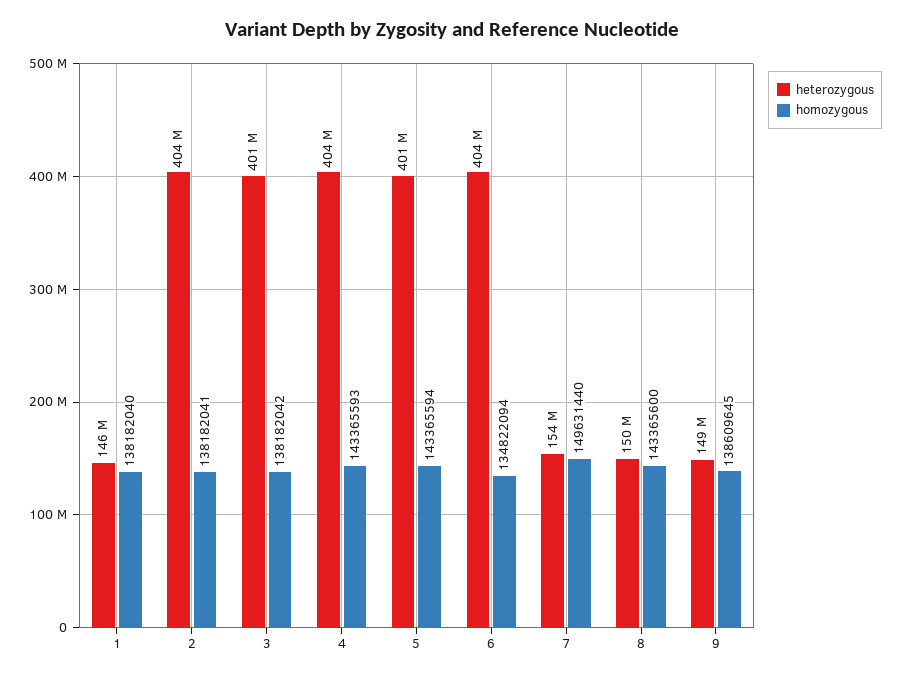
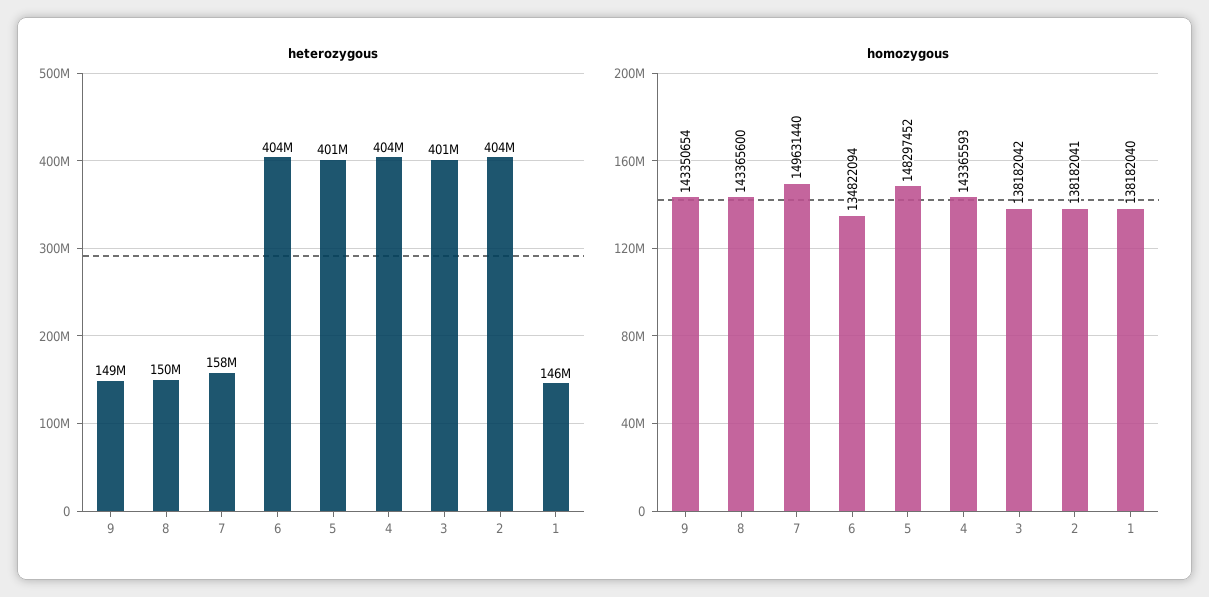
homozygous, 5: 143365594 -> 148297452
heterozygous, 7: 154000000 -> 158000000
homozygous, 9: 138609645 -> 143350654

